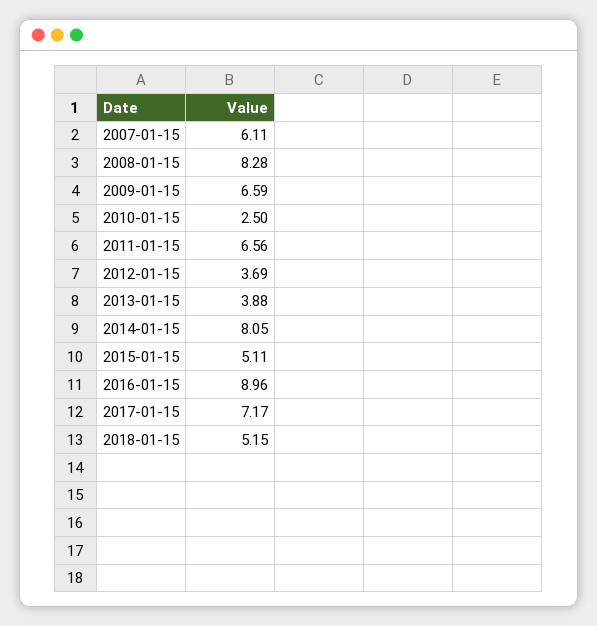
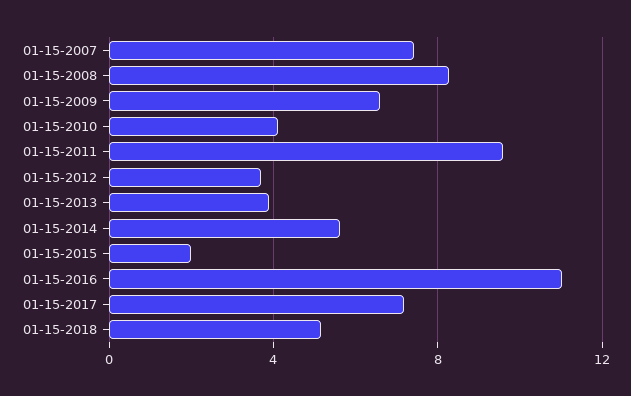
2007-01-15: 6.11 -> 7.5
2010-01-15: 2.5 -> 4
2011-01-15: 6.56 -> 9.5
2014-01-15: 8.05 -> 5.5
2015-01-15: 5.11 -> 2
2016-01-15: 8.96 -> 11

